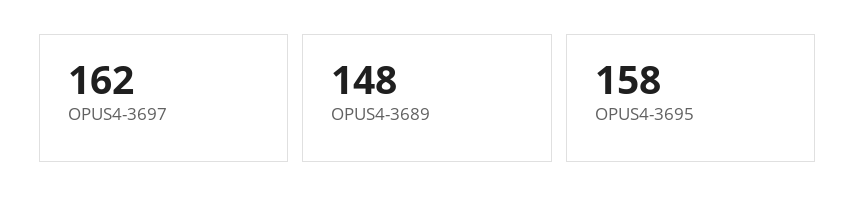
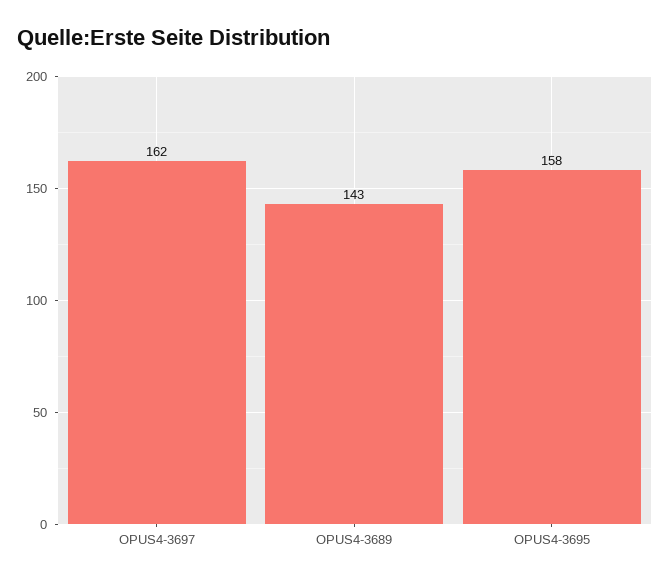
OPUS4-3689: 148 -> 143

